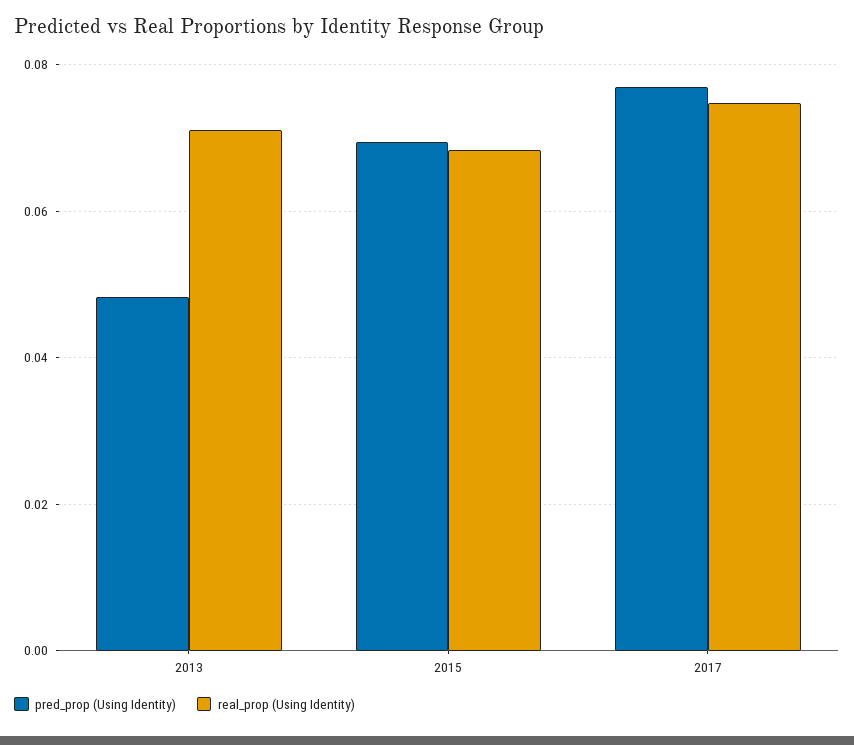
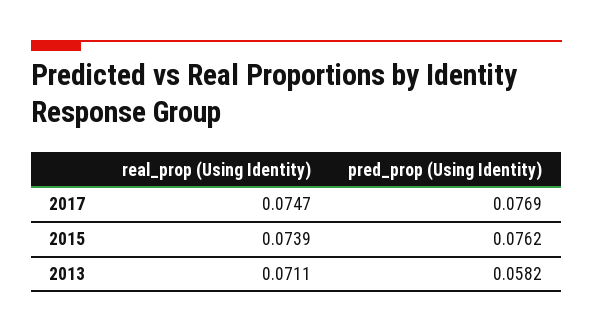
pred_prop (Using Identity), 2013: 0.048 -> 0.0582
pred_prop (Using Identity), 2015: 0.07 -> 0.0762
real_prop (Using Identity), 2015: 0.068 -> 0.0739

